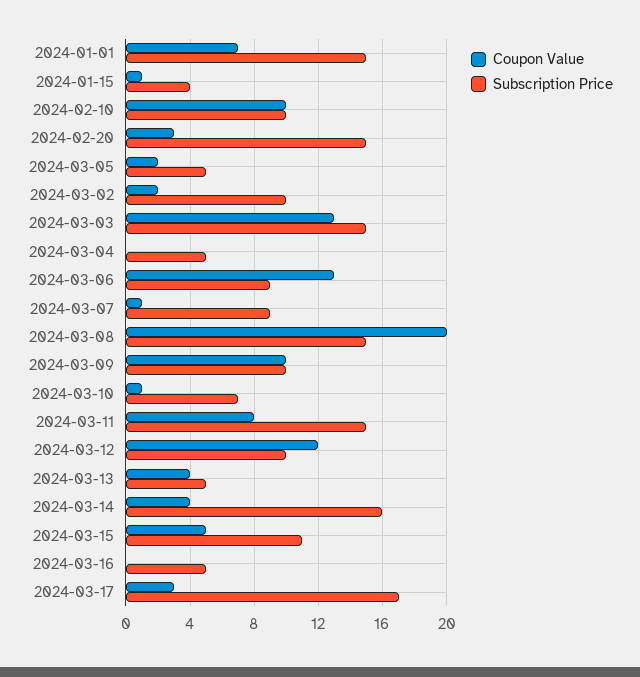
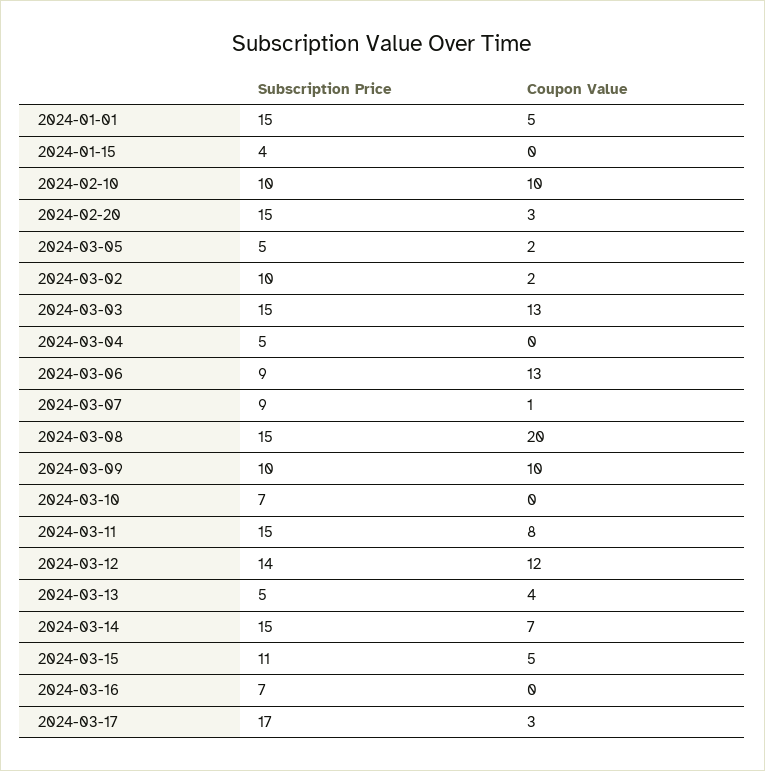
Coupon Value, 2024-01-01: 7 -> 5
Coupon Value, 2024-01-15: 1 -> 0
Coupon Value, 2024-03-10: 1 -> 0
Subscription Price, 2024-03-12: 10 -> 14
Coupon Value, 2024-03-14: 4 -> 7
Subscription Price, 2024-03-14: 16 -> 15
Subscription Price, 2024-03-16: 5 -> 7

